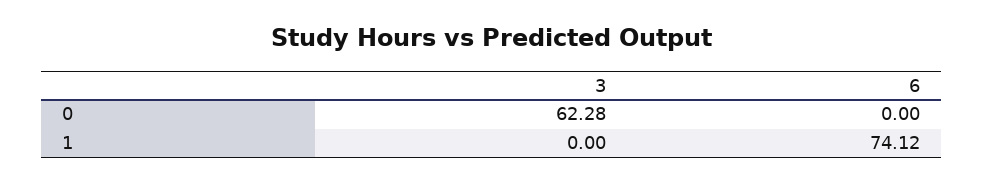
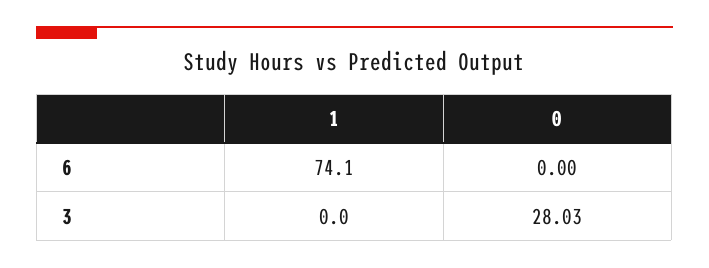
3, 0: 62.28 -> 28.03
6, 1: 74.12 -> 74.1

